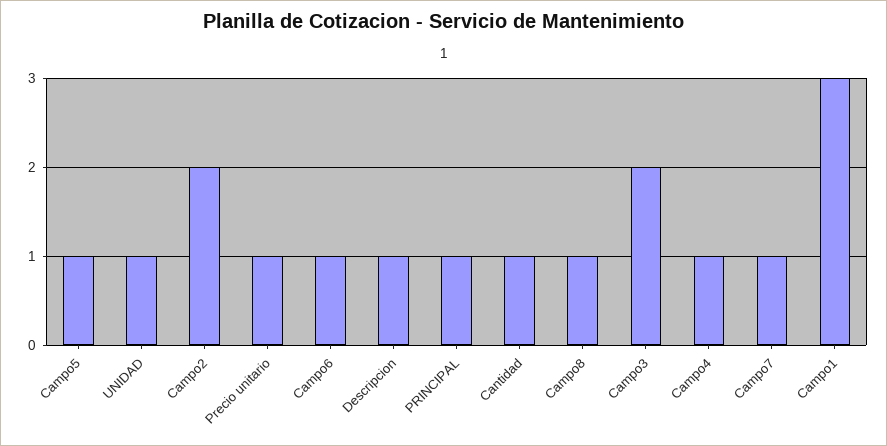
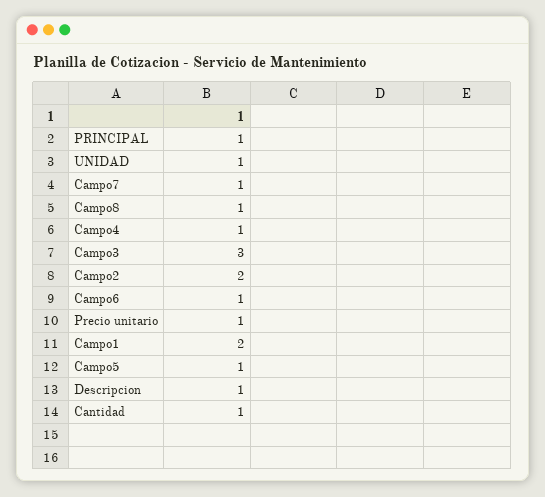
Campo3: 2 -> 3
Campo1: 3 -> 2

